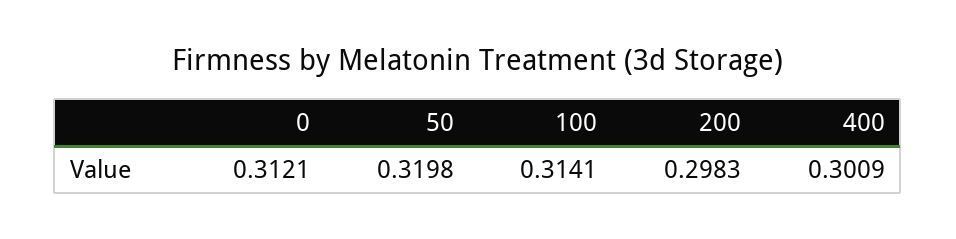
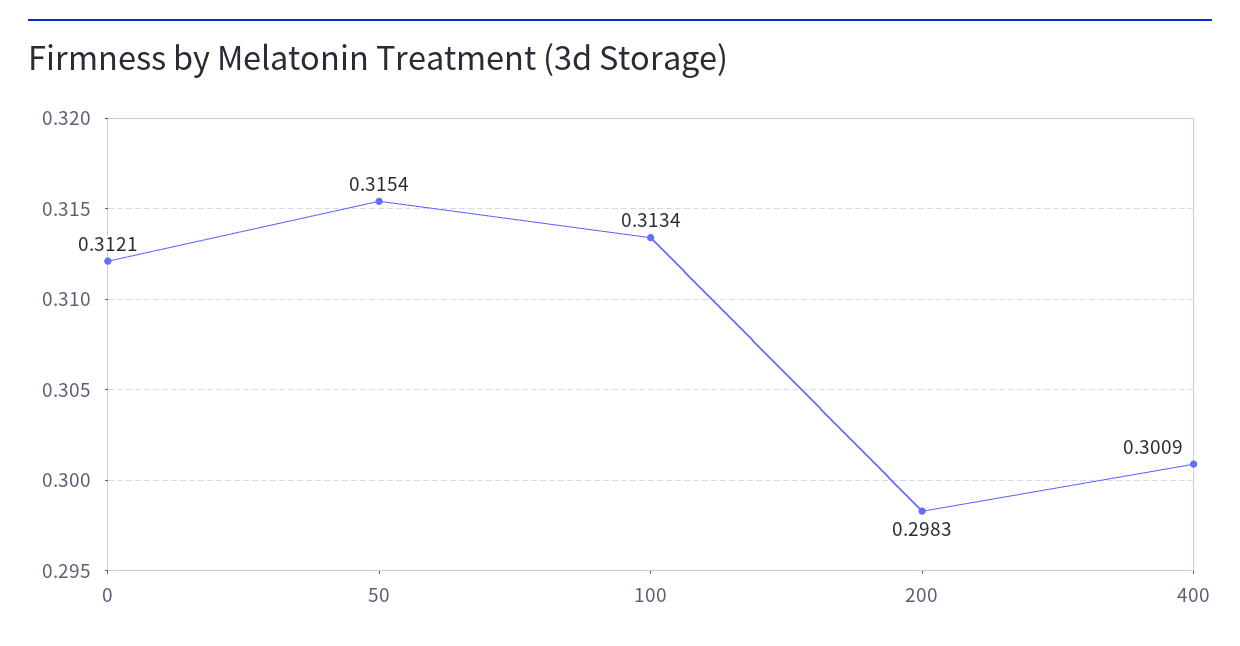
50: 0.3198 -> 0.3154
100: 0.3141 -> 0.3134

